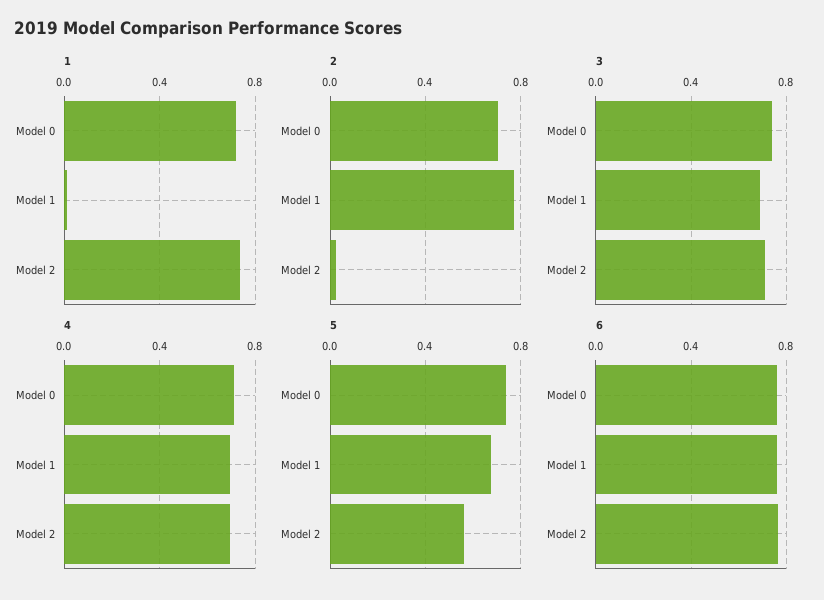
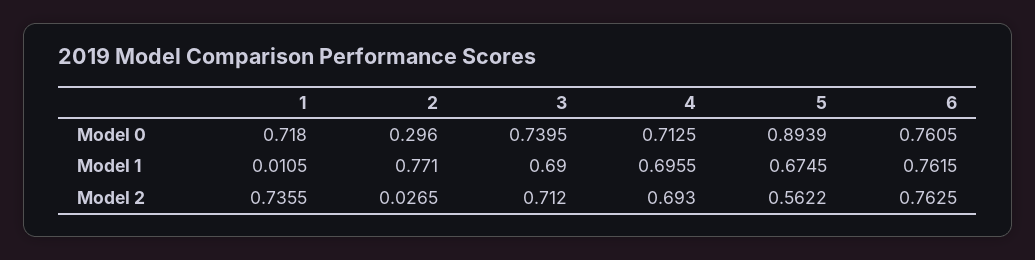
2, Model 0: 0.7 -> 0.296
5, Model 0: 0.75 -> 0.8939

